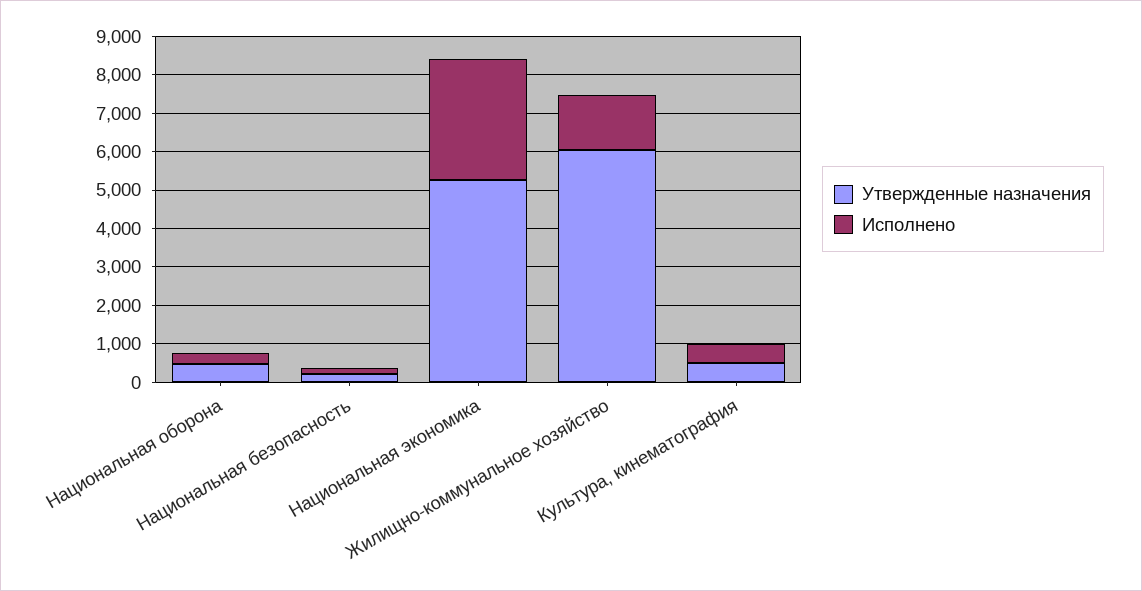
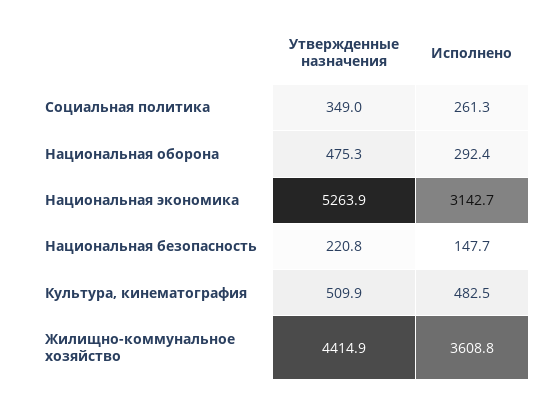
Утвержденные назначения, Жилищно-коммунальное хозяйство: 6000 -> 4414.9
Исполнено, Жилищно-коммунальное хозяйство: 1500 -> 3608.8
Утвержденные назначения, Социальная политика: none -> 349
Исполнено, Социальная политика: none -> 261.3

